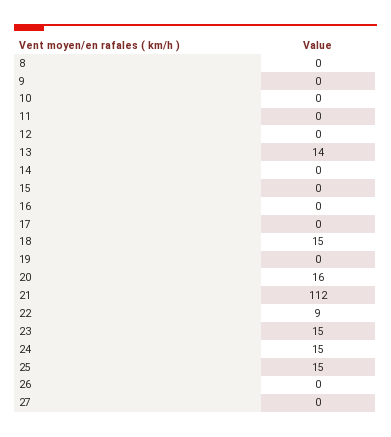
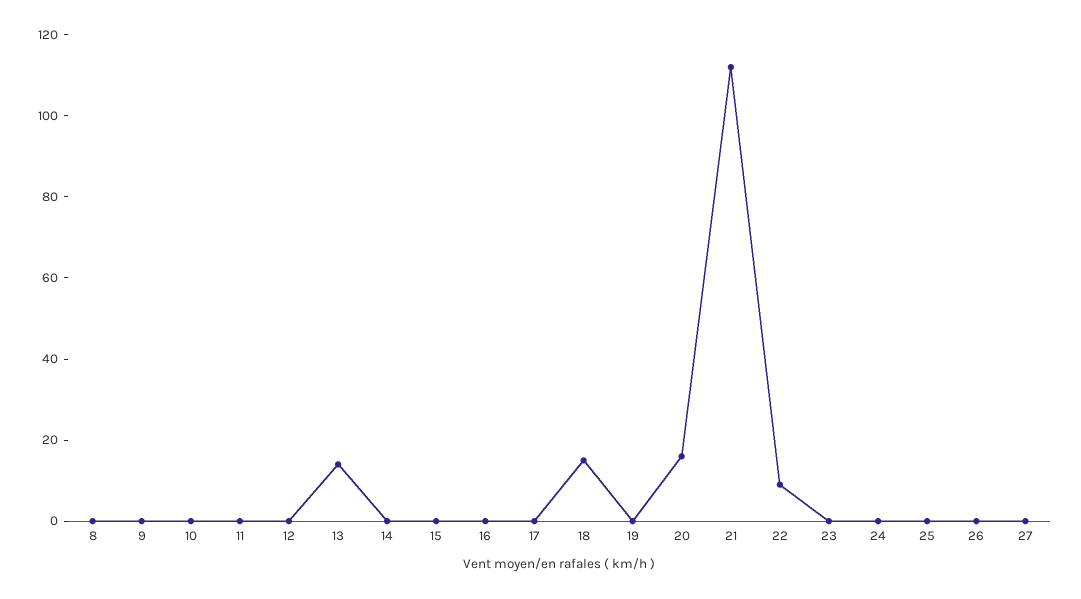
23: 15 -> 0
24: 15 -> 0
25: 15 -> 0

